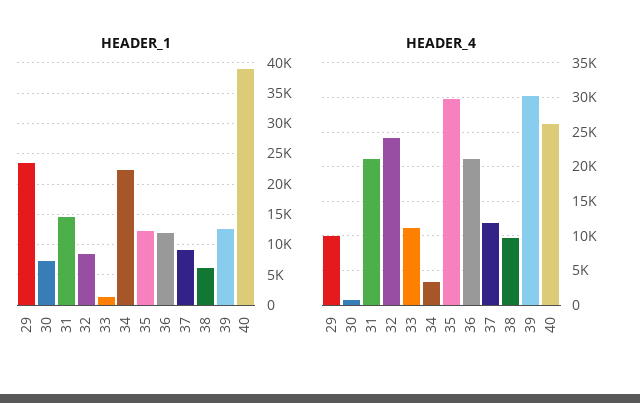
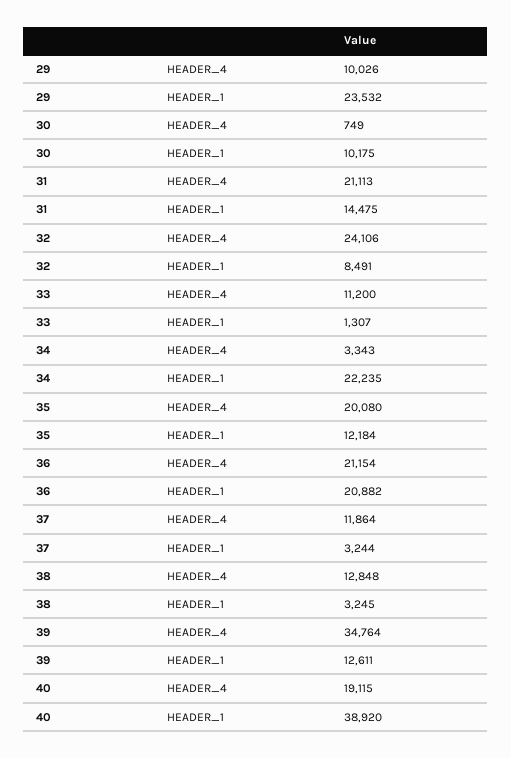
HEADER_1, 30: 7000 -> 10175
HEADER_1, 36: 12000 -> 20882
HEADER_1, 37: 9000 -> 3244
HEADER_1, 38: 6000 -> 3245
HEADER_4, 35: 30000 -> 20080
HEADER_4, 38: 10000 -> 12848
HEADER_4, 39: 30000 -> 34764
HEADER_4, 40: 26000 -> 19115

